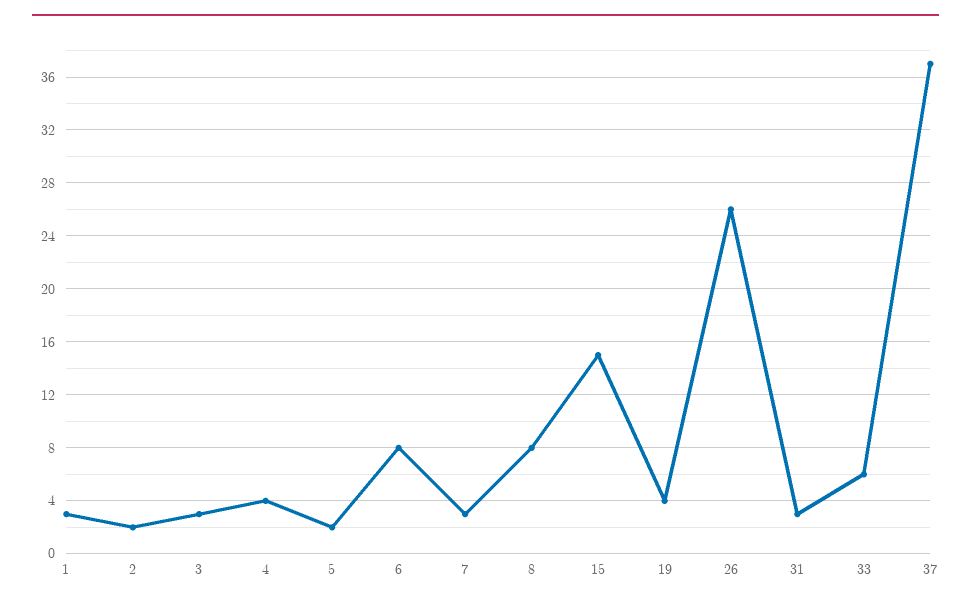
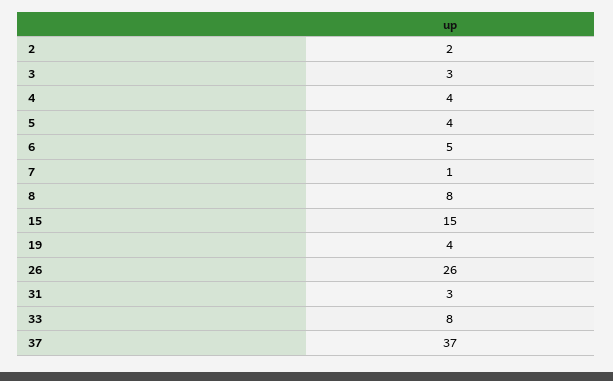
1: 3 -> none
5: 2 -> 4
6: 8 -> 5
7: 3 -> 1
33: 6 -> 8

